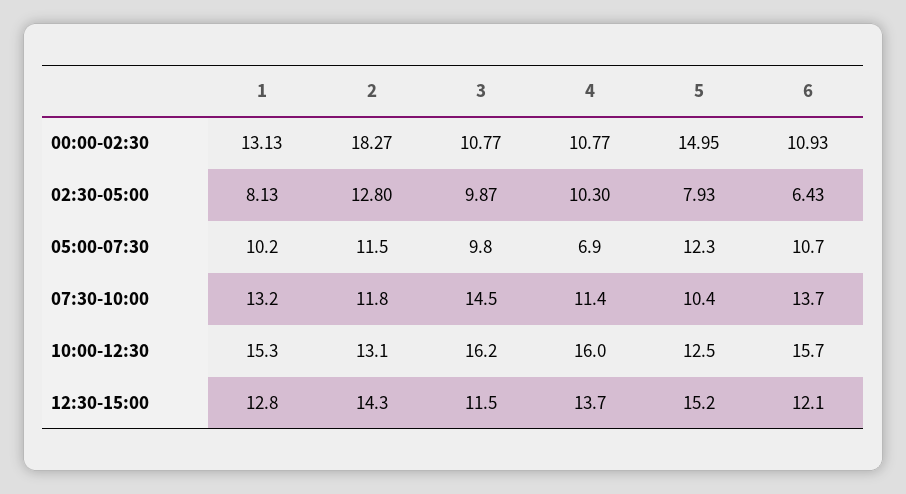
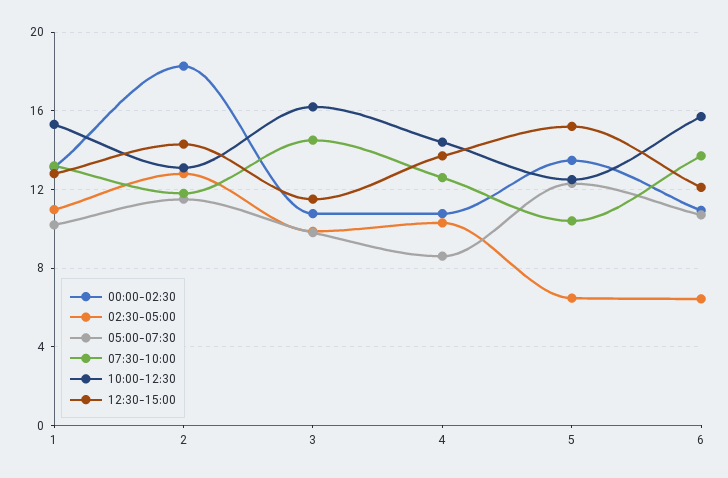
00:00-02:30, 5: 14.95 -> 13.5
02:30-05:00, 1: 8.13 -> 11
02:30-05:00, 5: 7.93 -> 6.5
05:00-07:30, 4: 6.9 -> 8.5
07:30-10:00, 4: 11.4 -> 12.5
10:00-12:30, 4: 16 -> 14.5

